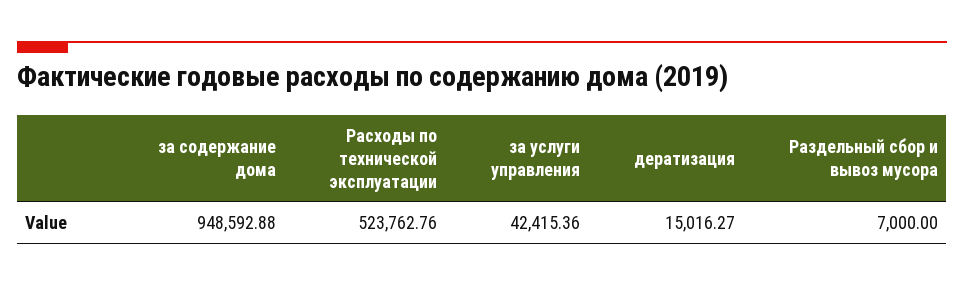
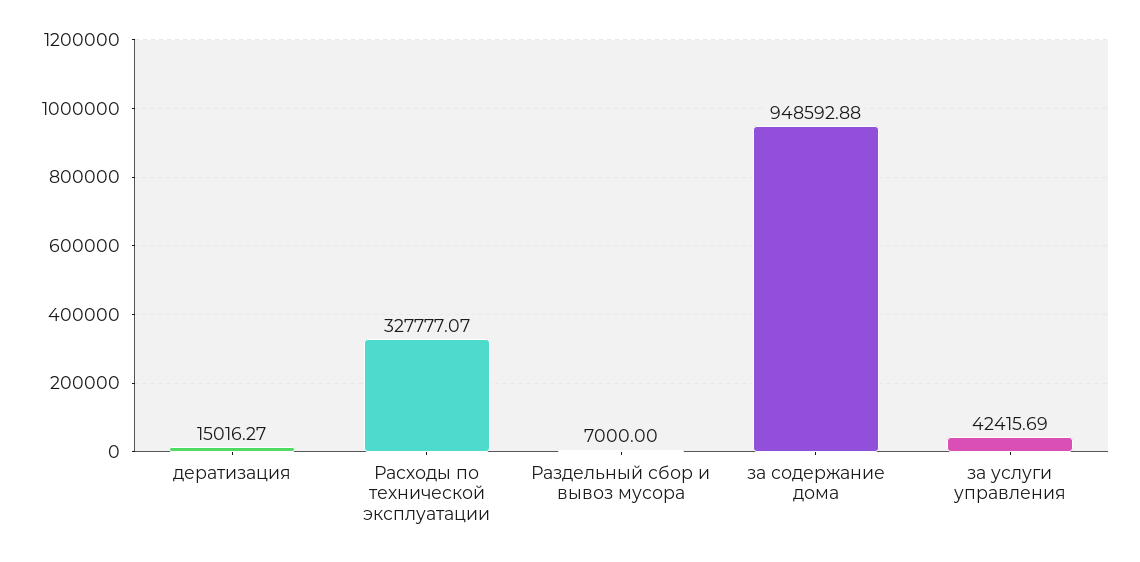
Расходы по технической эксплуатации: 523762.76 -> 327777.07
за услуги управления: 42415.36 -> 42415.69

